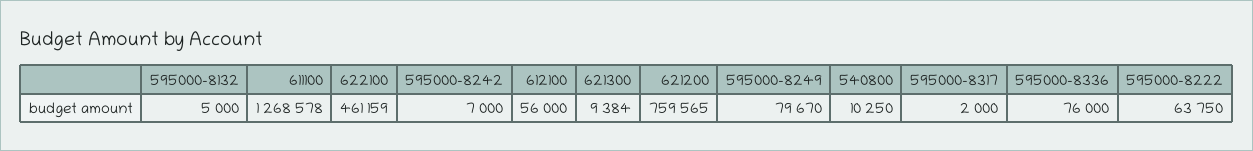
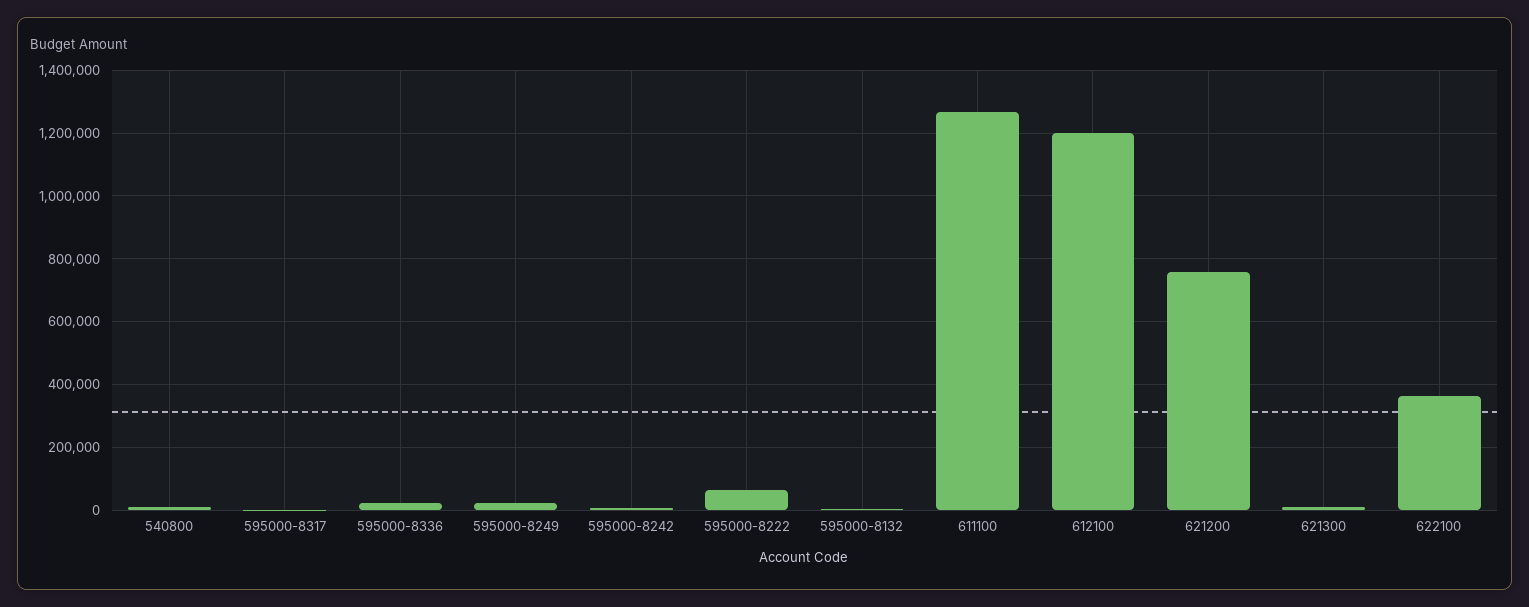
622100: 461159 -> 360000
612100: 56000 -> 1200000
595000-8249: 79670 -> 20000
595000-8336: 76000 -> 20000

